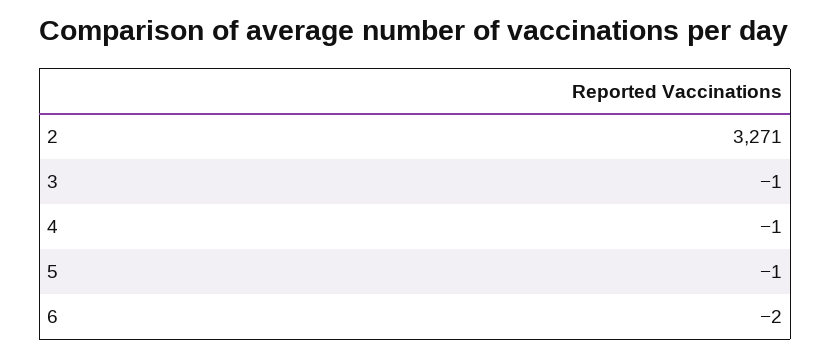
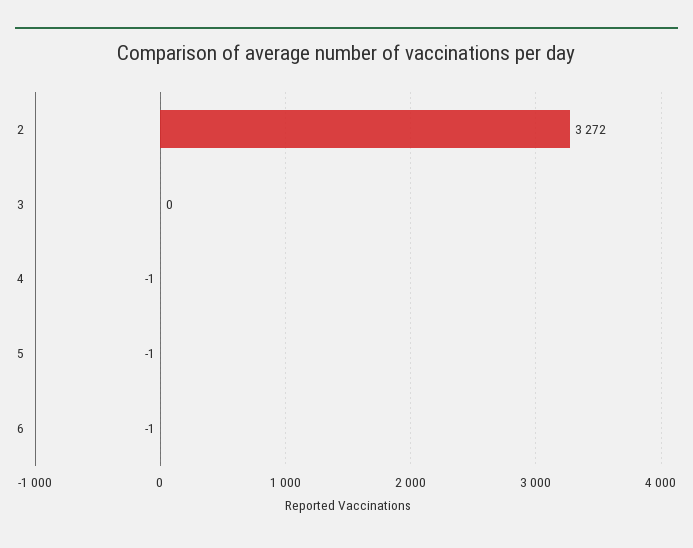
2: 3271 -> 3272
3: -1 -> 0
6: -2 -> -1

